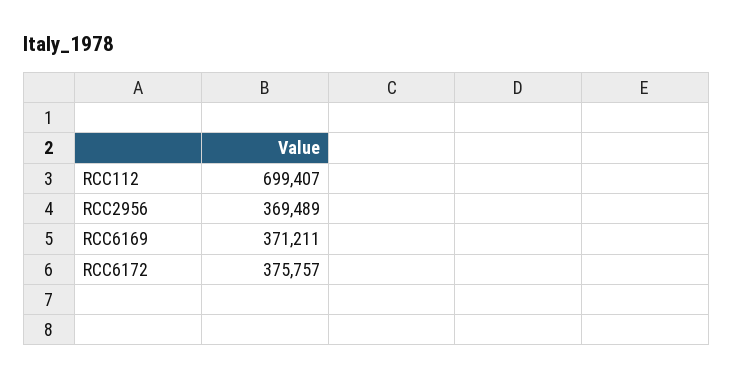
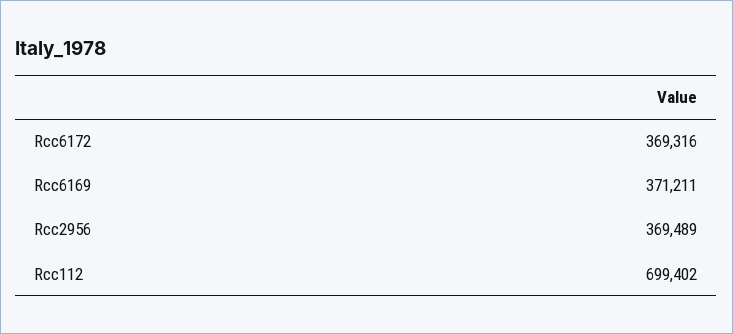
RCC112: 699407 -> 699402
RCC6172: 375757 -> 369316

